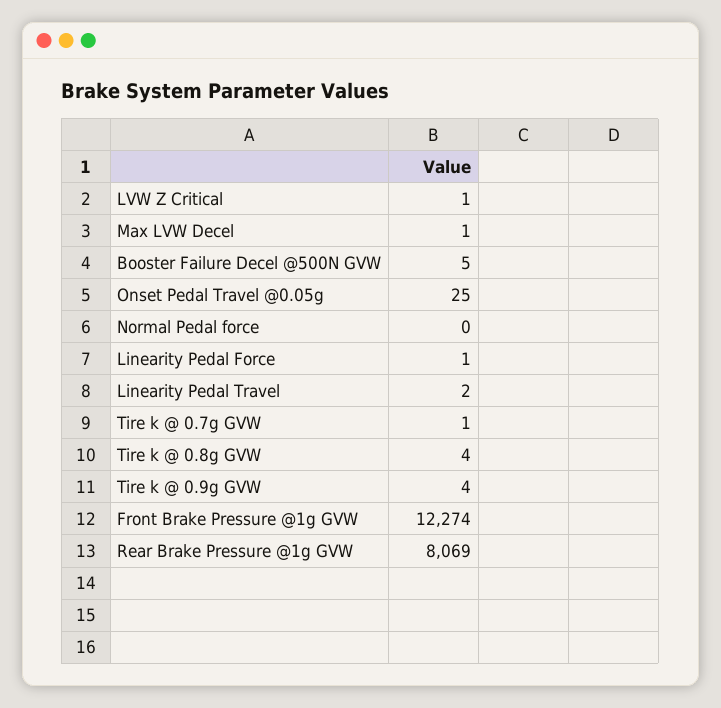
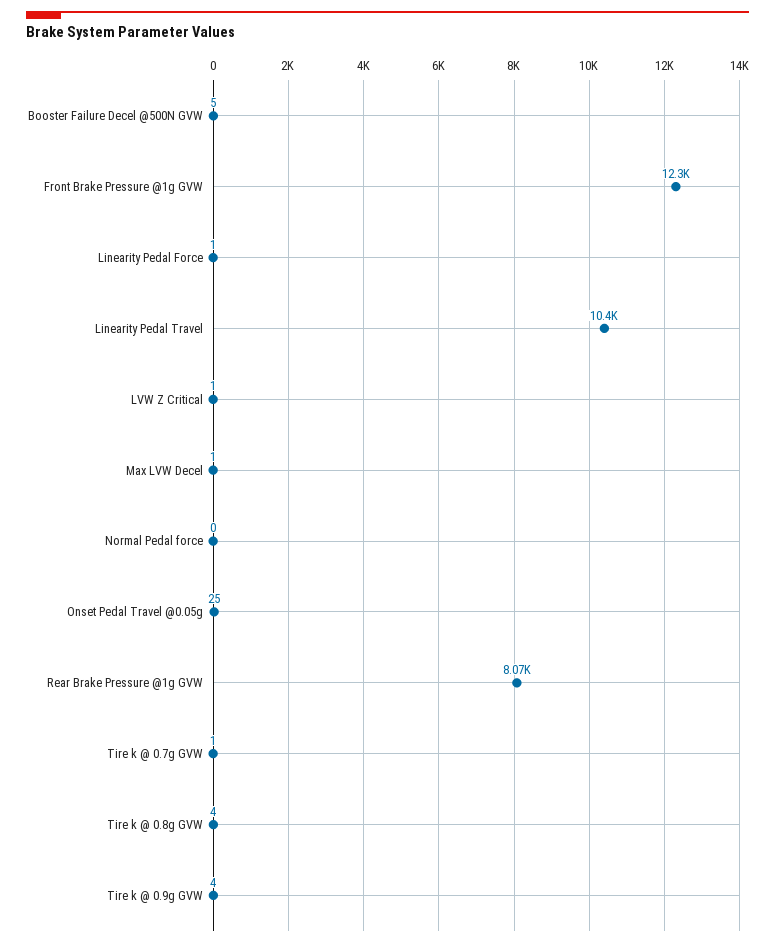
Linearity Pedal Travel: 2 -> 10400

